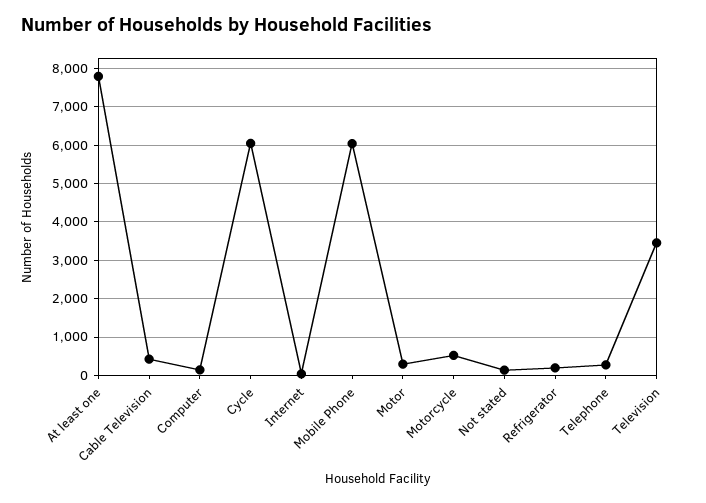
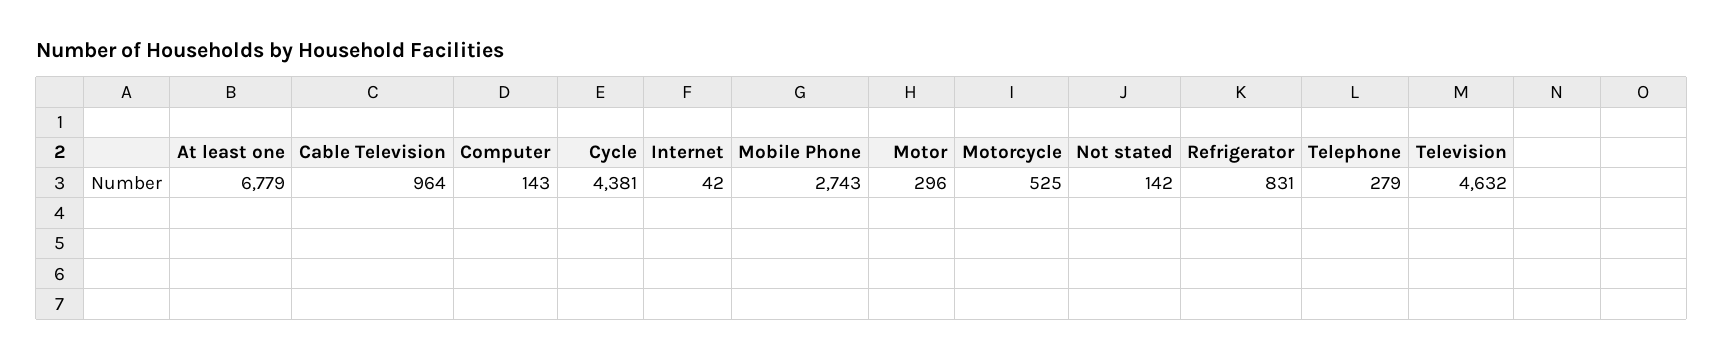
At least one: 7800 -> 6779
Cable Television: 400 -> 964
Cycle: 6000 -> 4381
Mobile Phone: 6000 -> 2743
Refrigerator: 200 -> 831
Television: 3400 -> 4632

